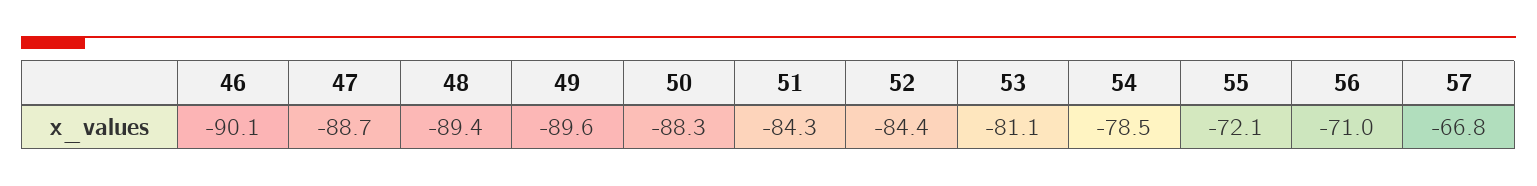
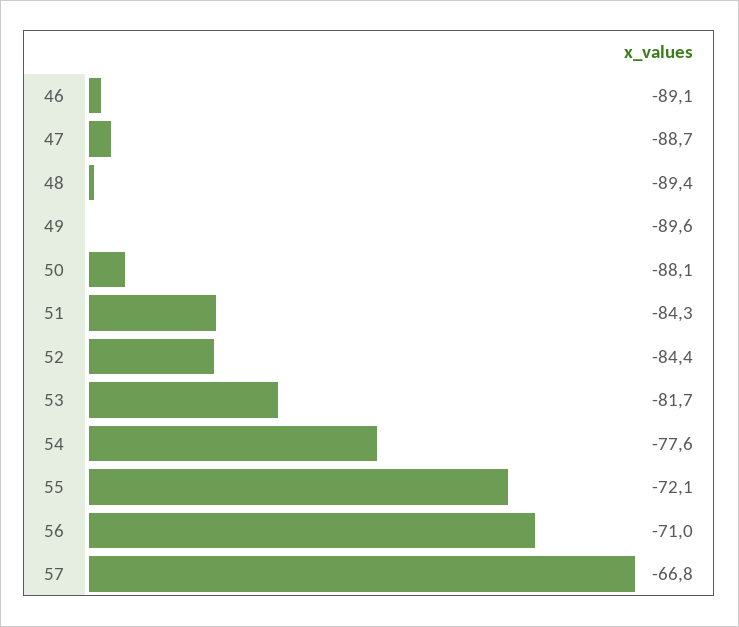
46: -90.1 -> -89.1
50: -88.3 -> -88.1
53: -81.1 -> -81.7
54: -78.5 -> -77.6

